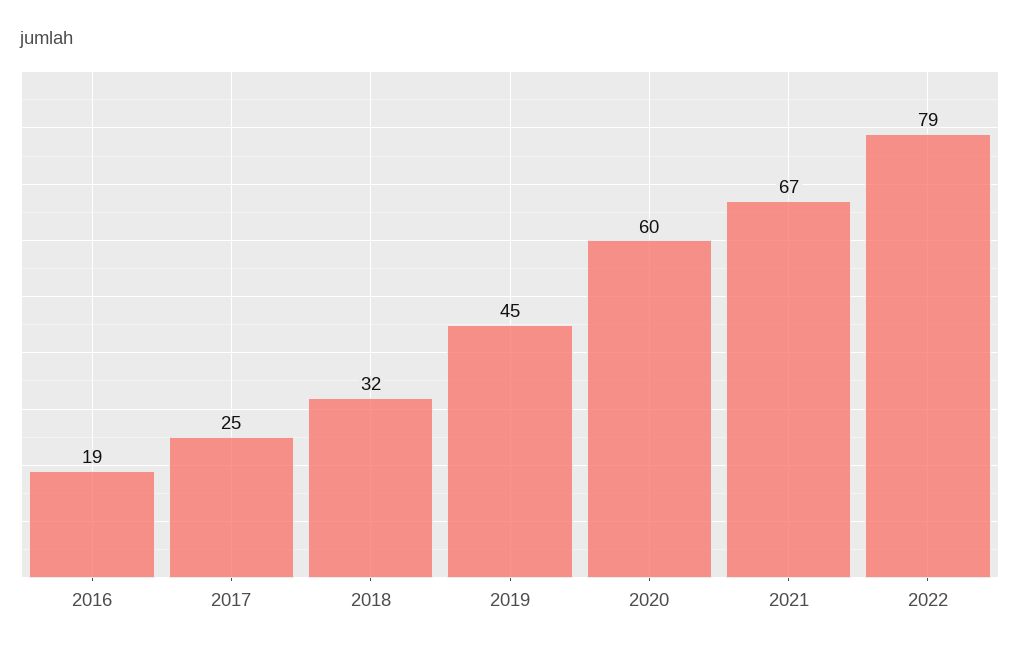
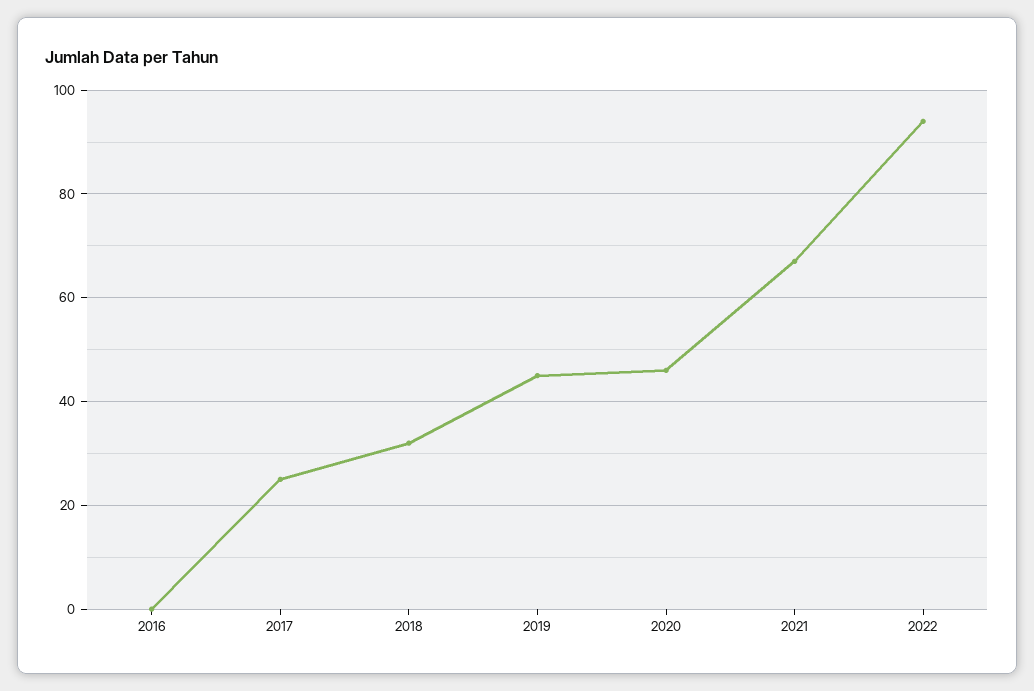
2016: 19 -> 0
2020: 60 -> 45
2022: 79 -> 95

